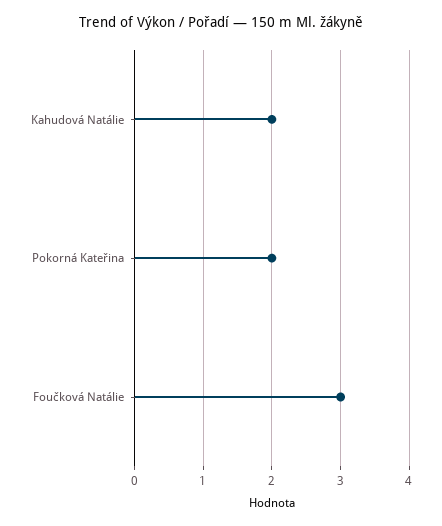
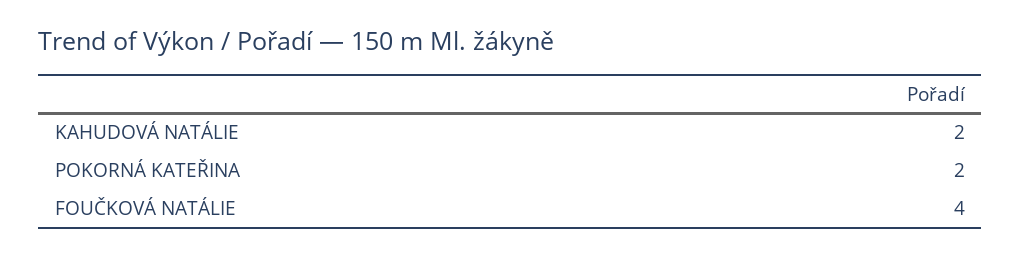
Foučková Natálie: 3 -> 4

